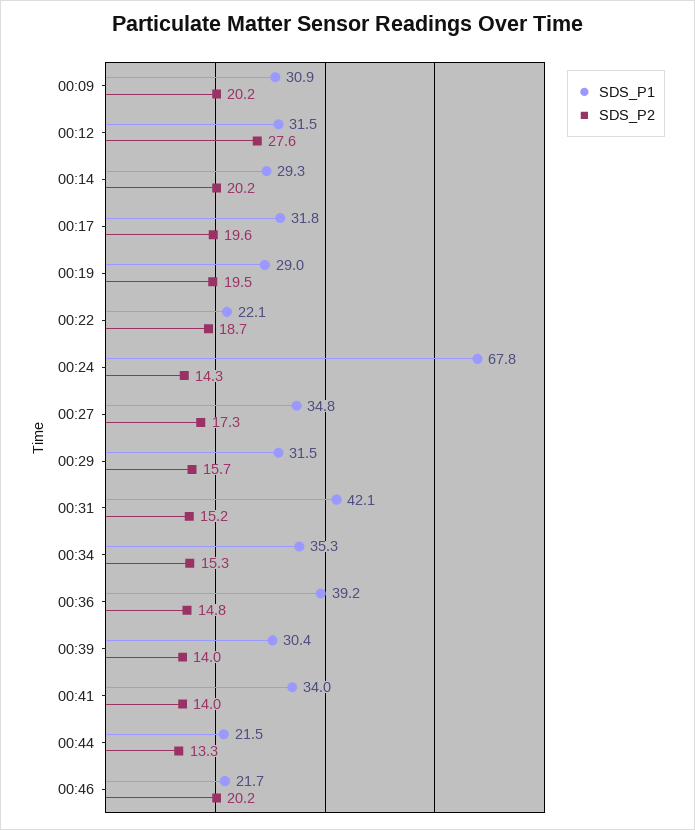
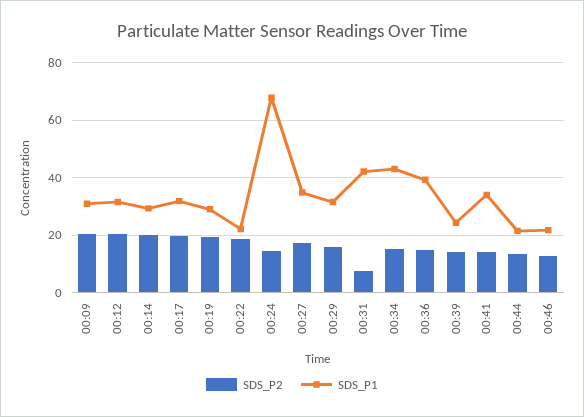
SDS_P2, 00:12: 27.6 -> 20
SDS_P2, 00:31: 15.2 -> 7.5
SDS_P1, 00:34: 35.3 -> 42.5
SDS_P1, 00:39: 30.4 -> 25
SDS_P2, 00:46: 20.2 -> 12.5

